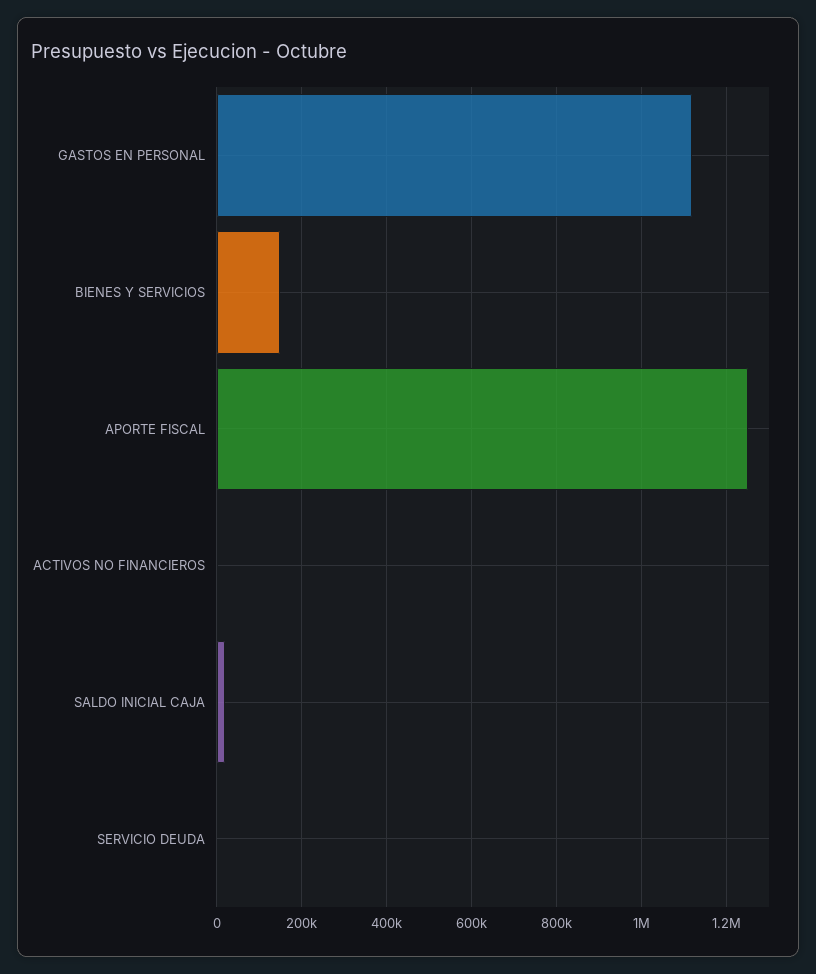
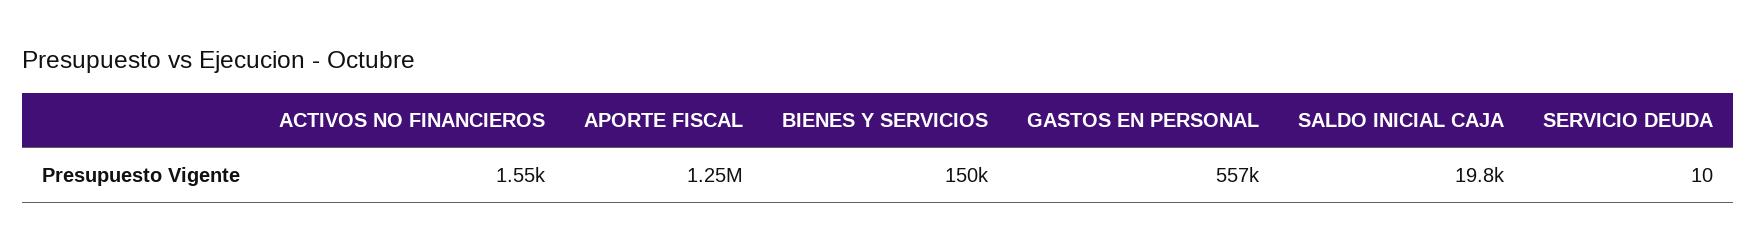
GASTOS EN PERSONAL: 1120000 -> 557000

